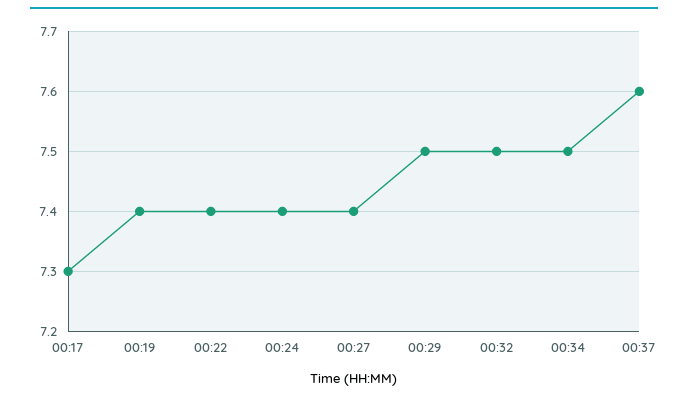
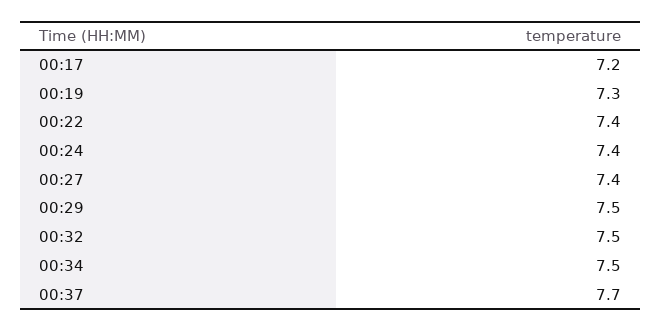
00:17: 7.3 -> 7.2
00:19: 7.4 -> 7.3
00:37: 7.6 -> 7.7

